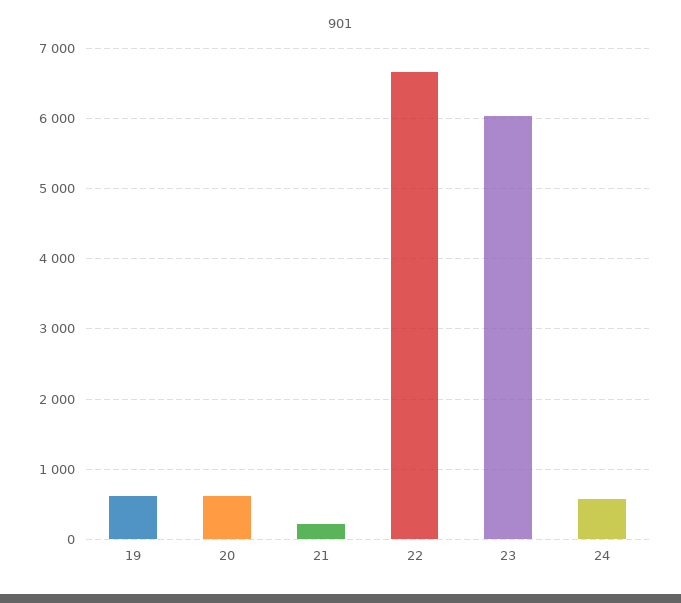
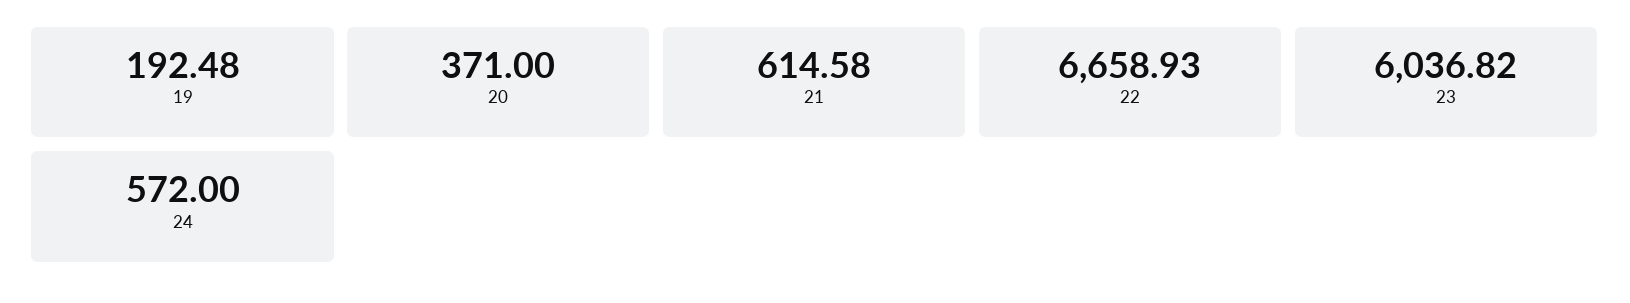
19: 600 -> 192.48
20: 600 -> 371
21: 200 -> 614.58

